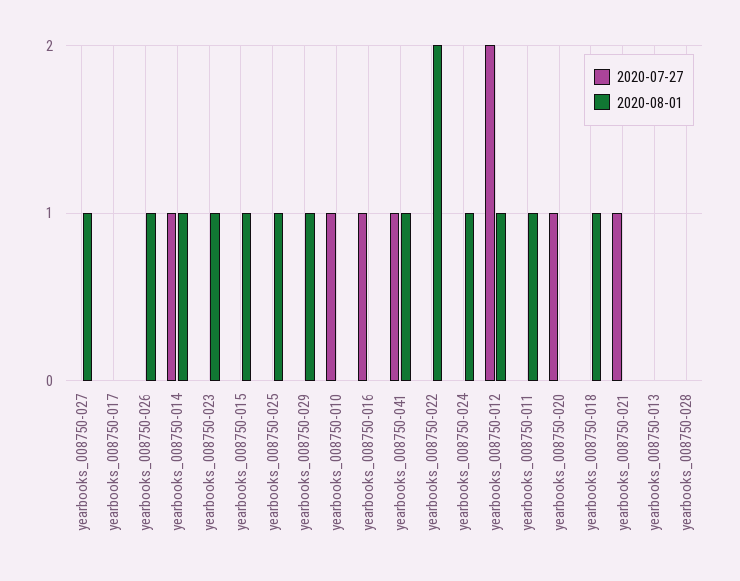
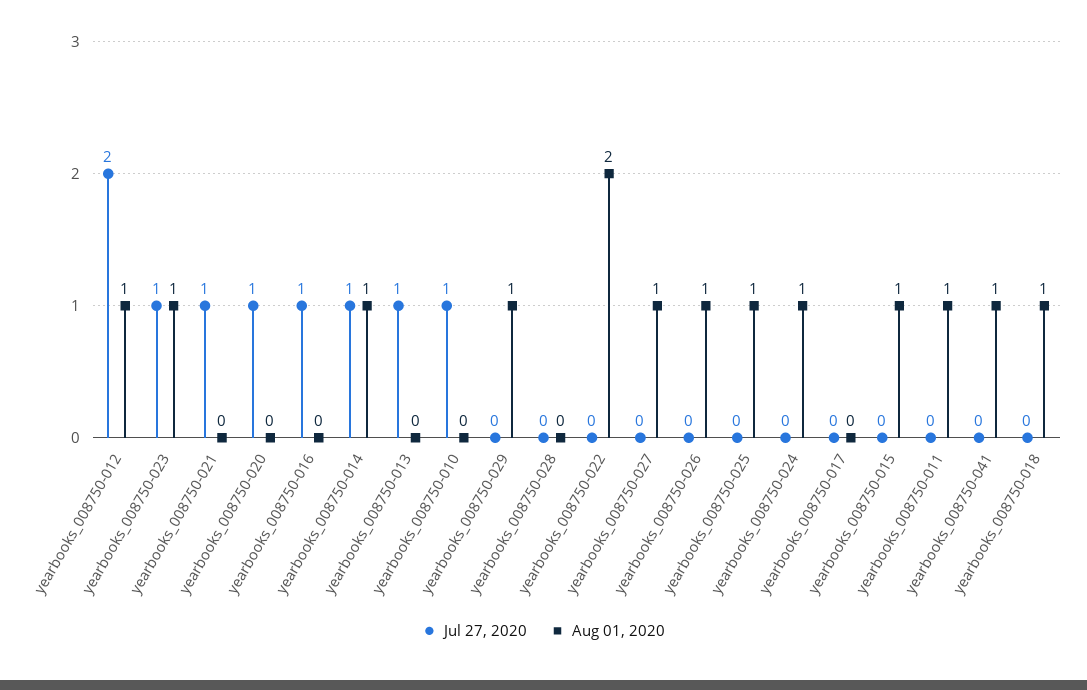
2020-07-27, yearbooks_008750-023: 0 -> 1
2020-07-27, yearbooks_008750-041: 1 -> 0
2020-07-27, yearbooks_008750-013: 0 -> 1

